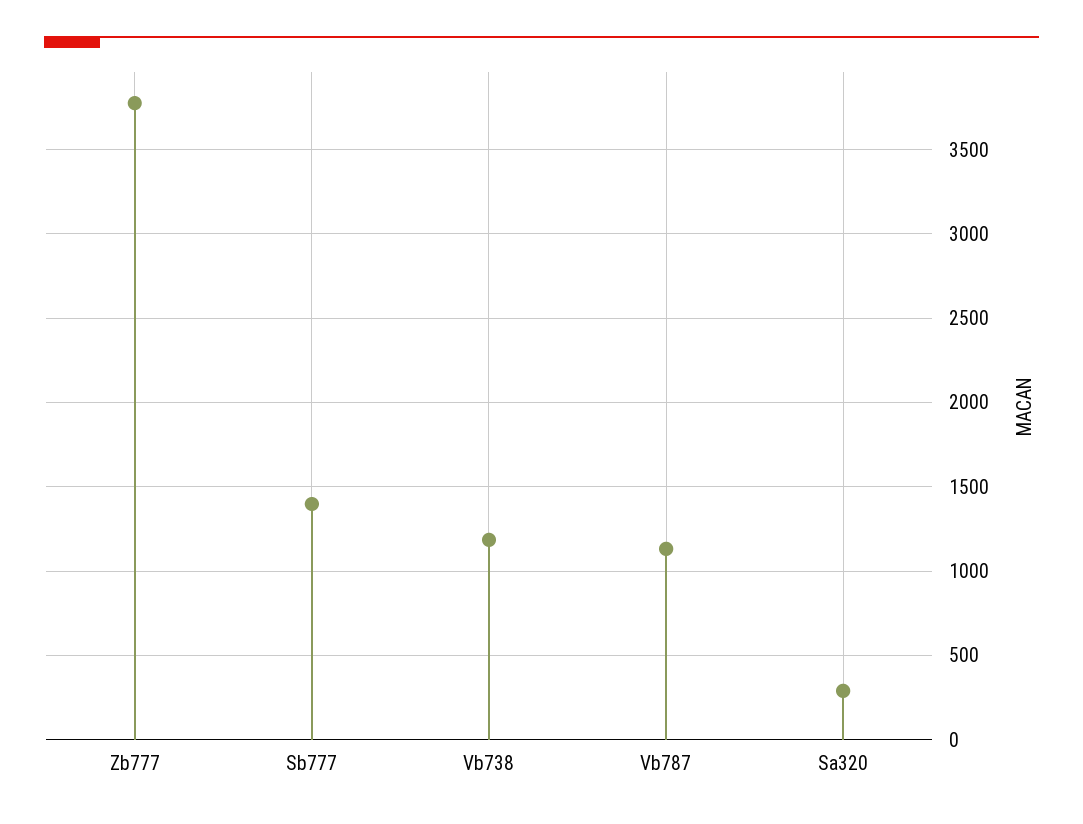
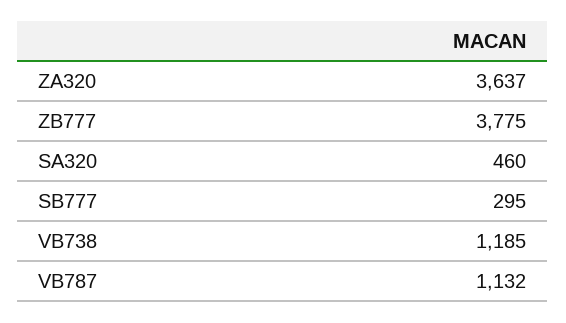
Sb777: 1400 -> 295
Sa320: 300 -> 460
ZA320: none -> 3637

